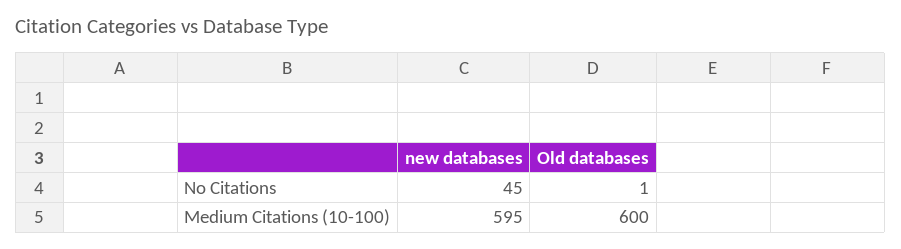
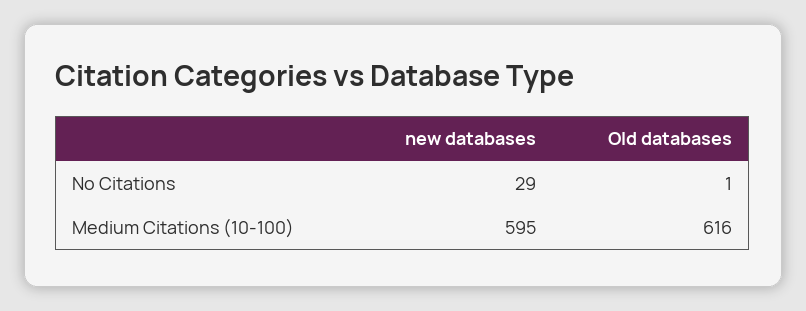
new databases, No Citations: 45 -> 29
Old databases, Medium Citations (10-100): 600 -> 616

